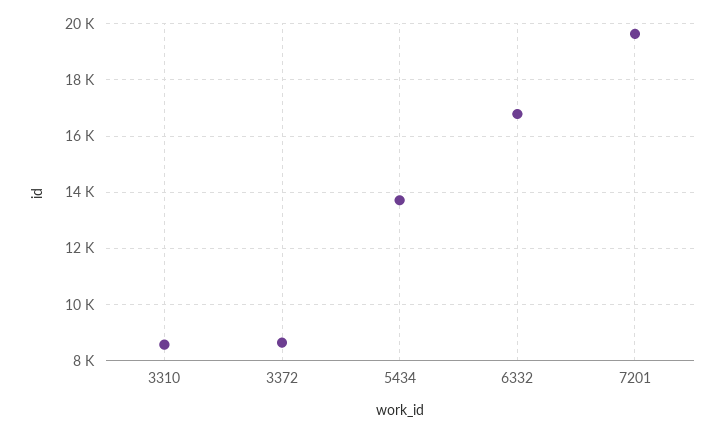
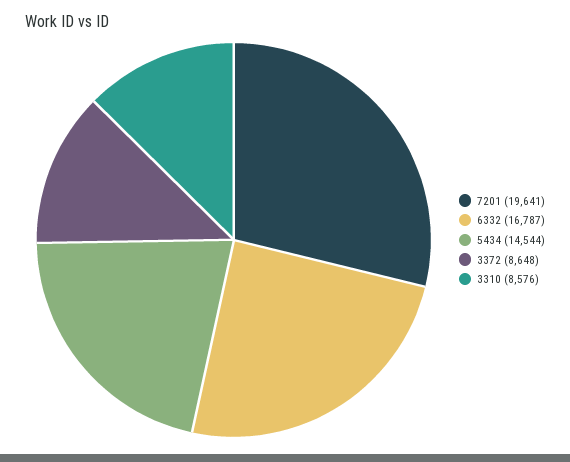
5434: 13750 -> 14544

